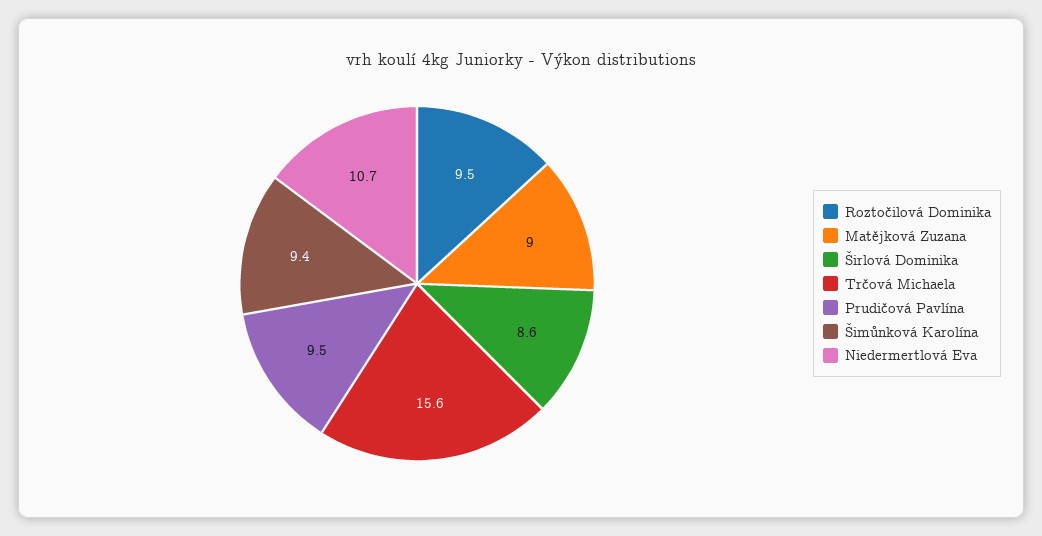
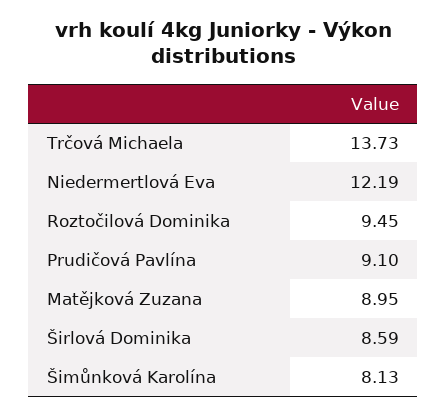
Trčová Michaela: 15.6 -> 13.73
Prudičová Pavlína: 9.5 -> 9.1
Šimůnková Karolína: 9.4 -> 8.13
Niedermertlová Eva: 10.7 -> 12.19

